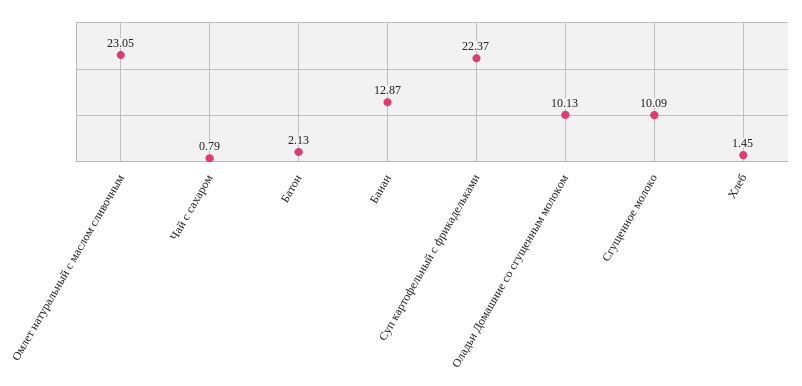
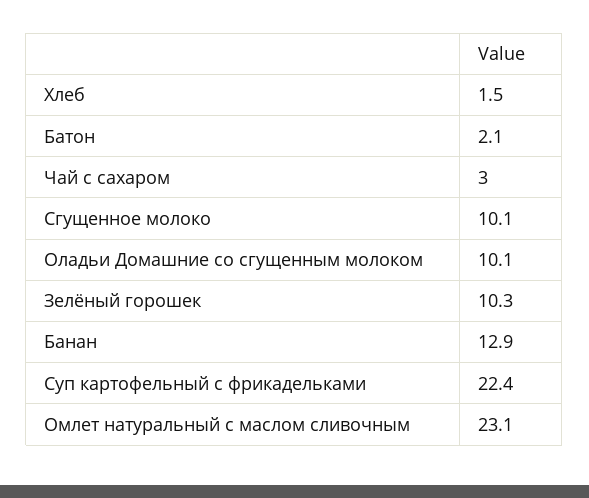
Чай с сахаром: 0.79 -> 3
Зелёный горошек: none -> 10.3

